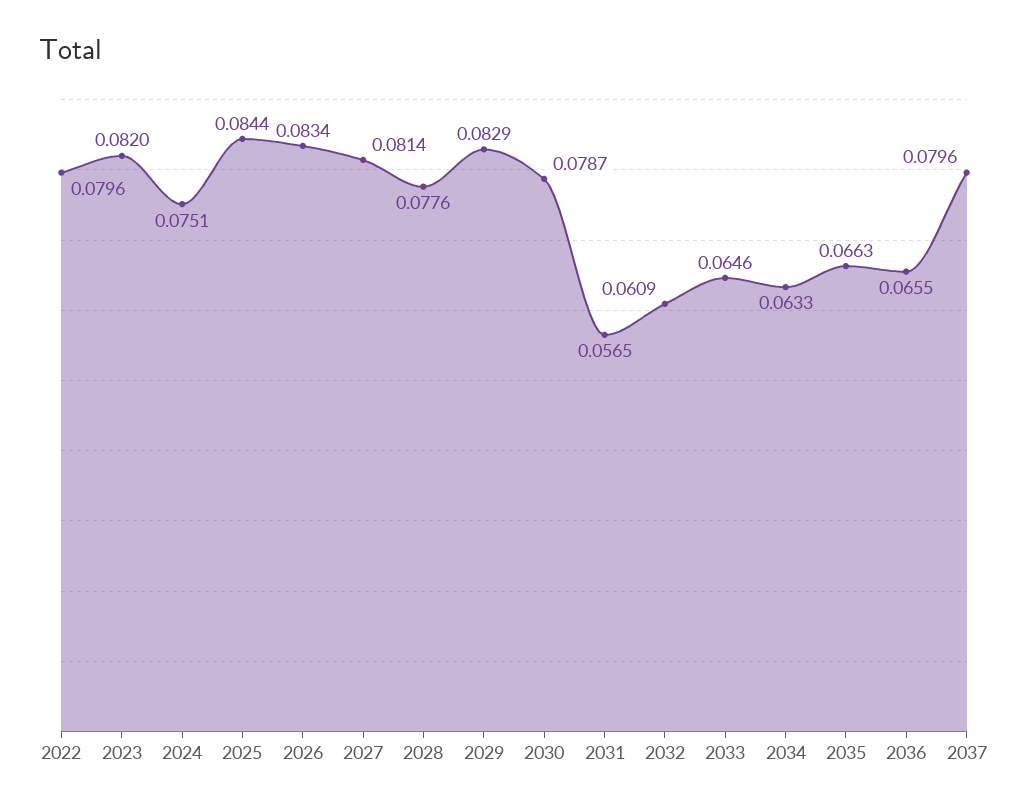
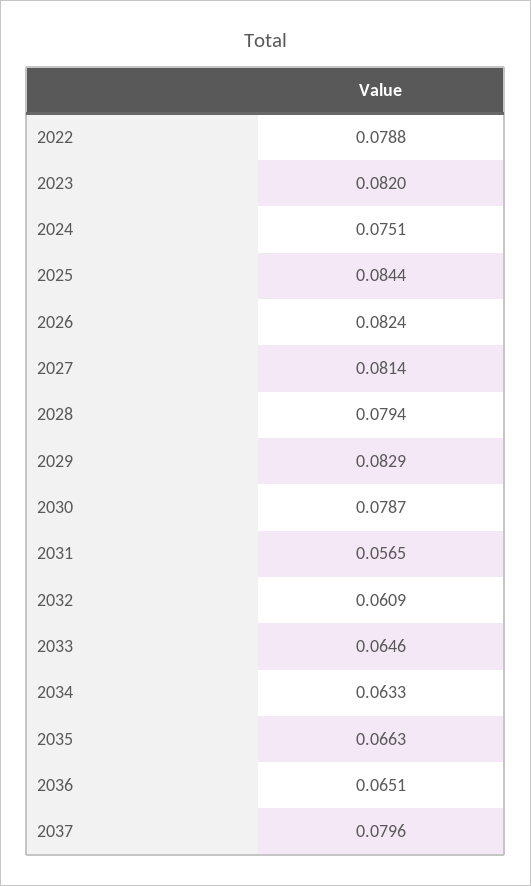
2022: 0.0796 -> 0.0788
2026: 0.0834 -> 0.0824
2028: 0.0776 -> 0.0794
2036: 0.0655 -> 0.0651

